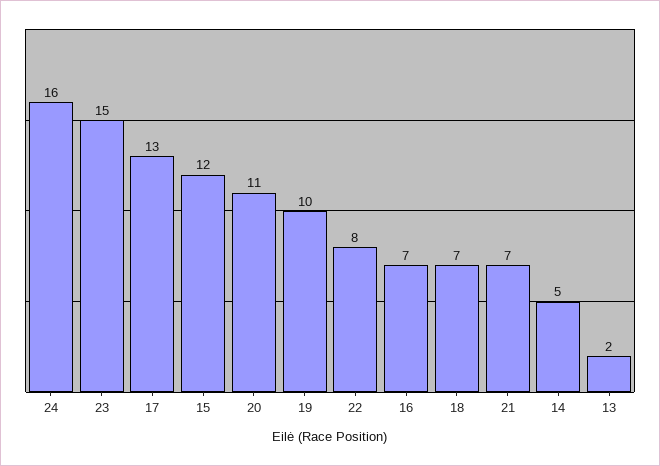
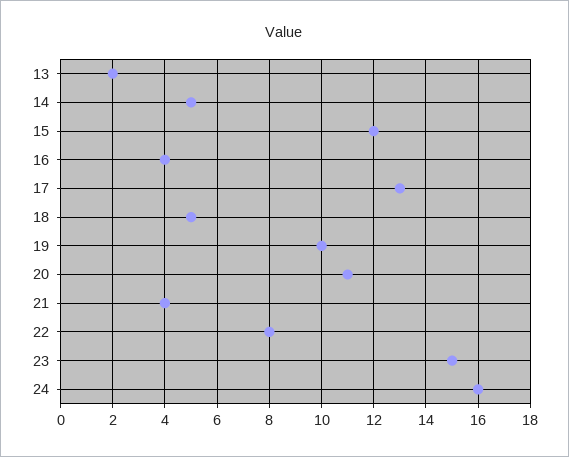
16: 7 -> 4
18: 7 -> 5
21: 7 -> 4

